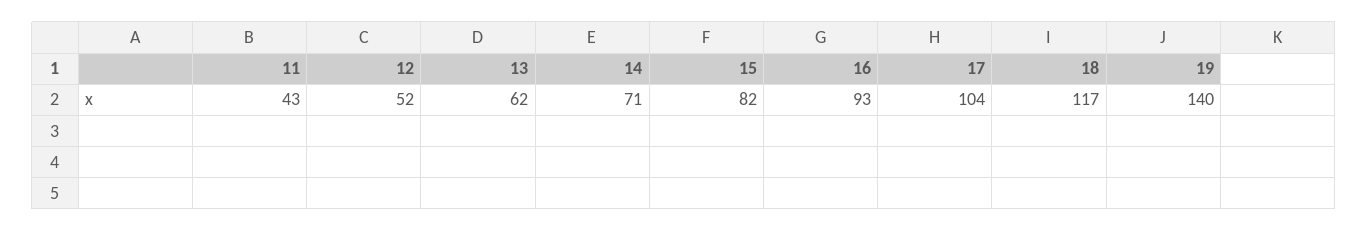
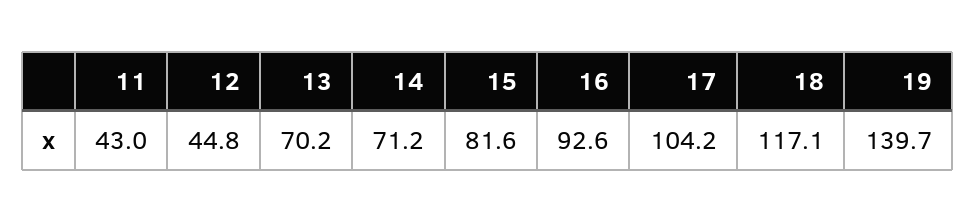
12: 52 -> 44.8
13: 62 -> 70.2

